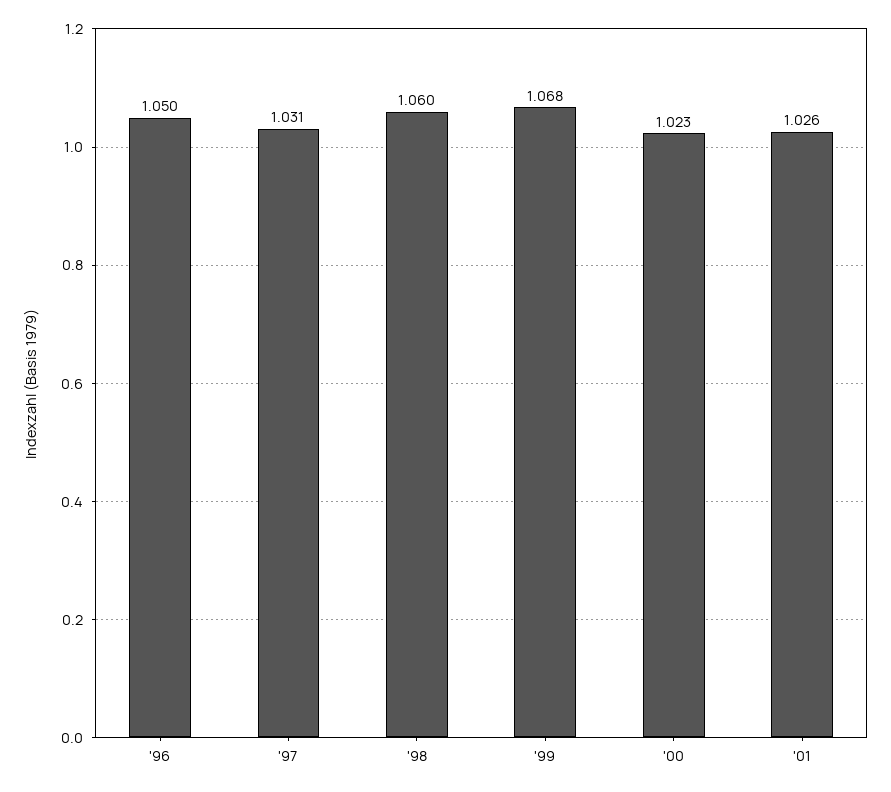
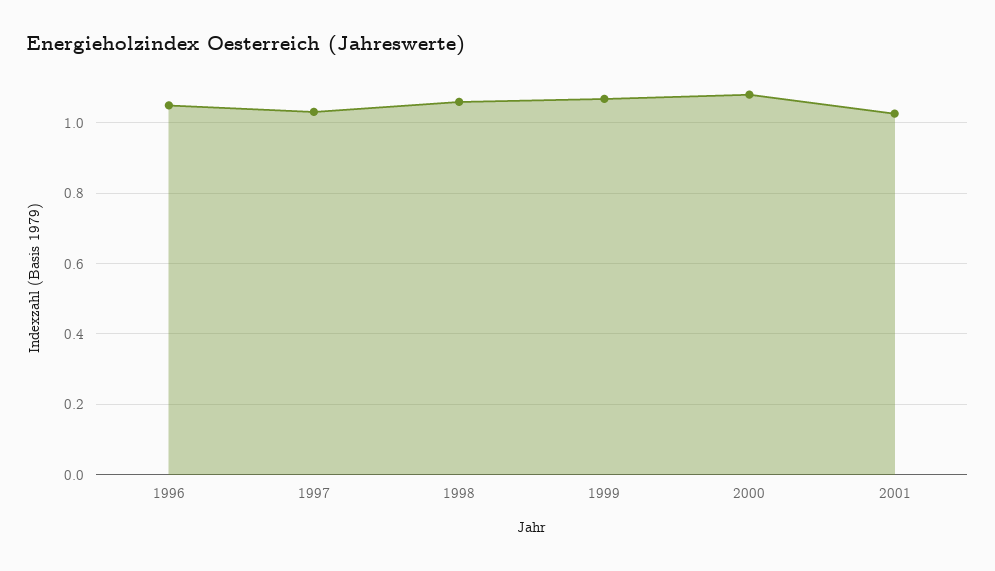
'00: 1.023 -> 1.08

